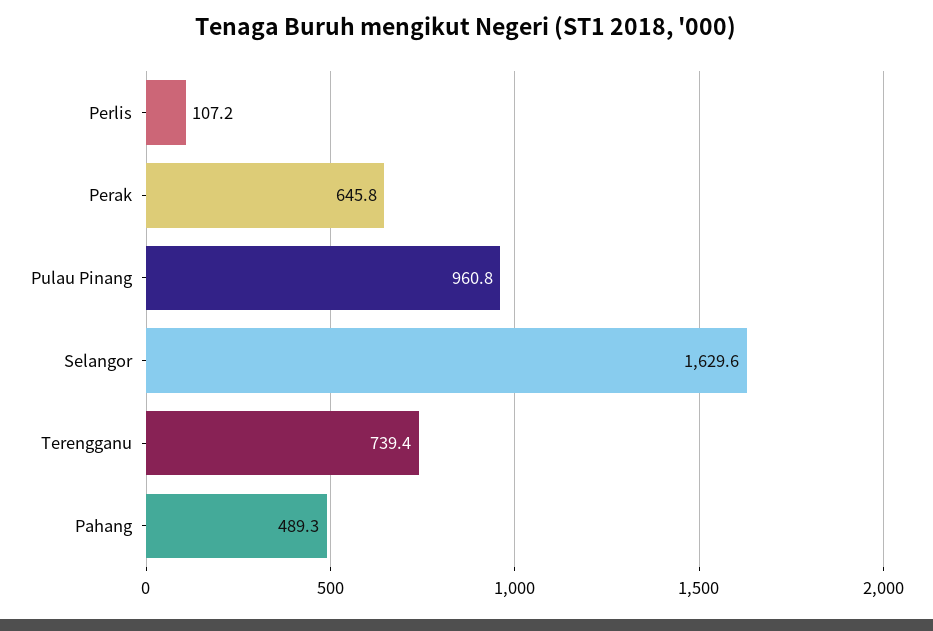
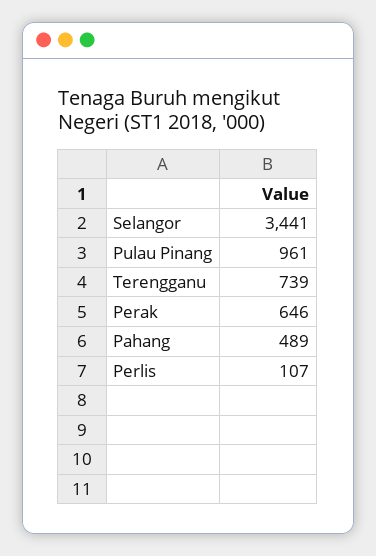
Selangor: 1629.6 -> 3441

